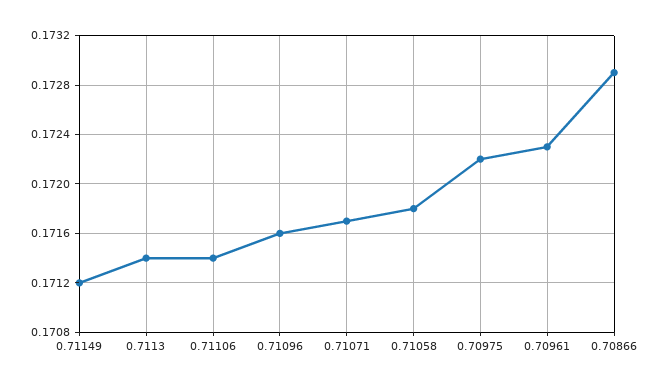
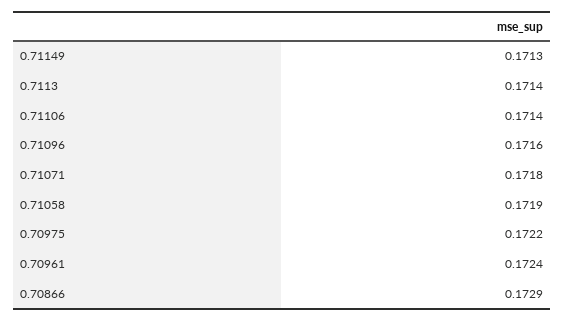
0.71149: 0.1712 -> 0.1713
0.71071: 0.1717 -> 0.1718
0.71058: 0.1718 -> 0.1719
0.70961: 0.1723 -> 0.1724

